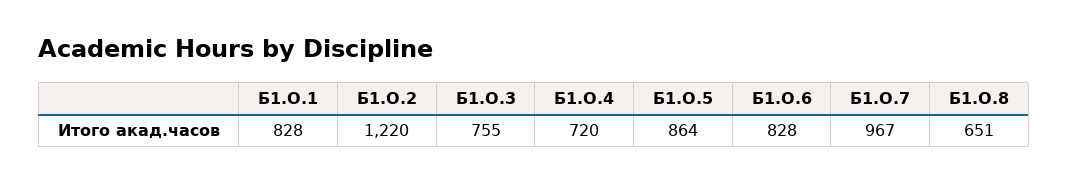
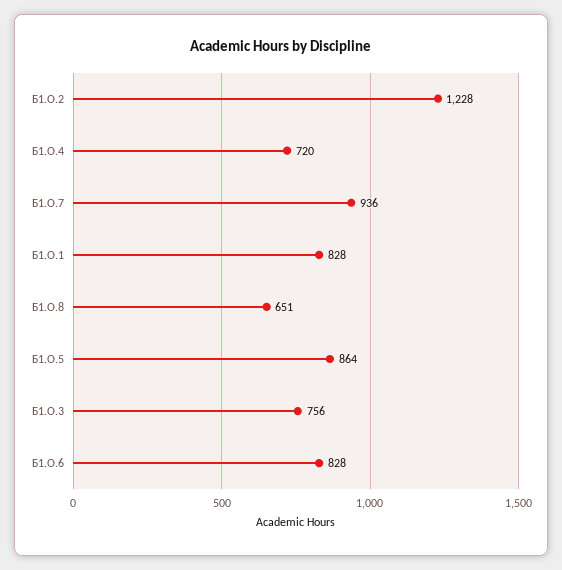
Б1.О.2: 1220 -> 1228
Б1.О.3: 755 -> 756
Б1.О.7: 967 -> 936

